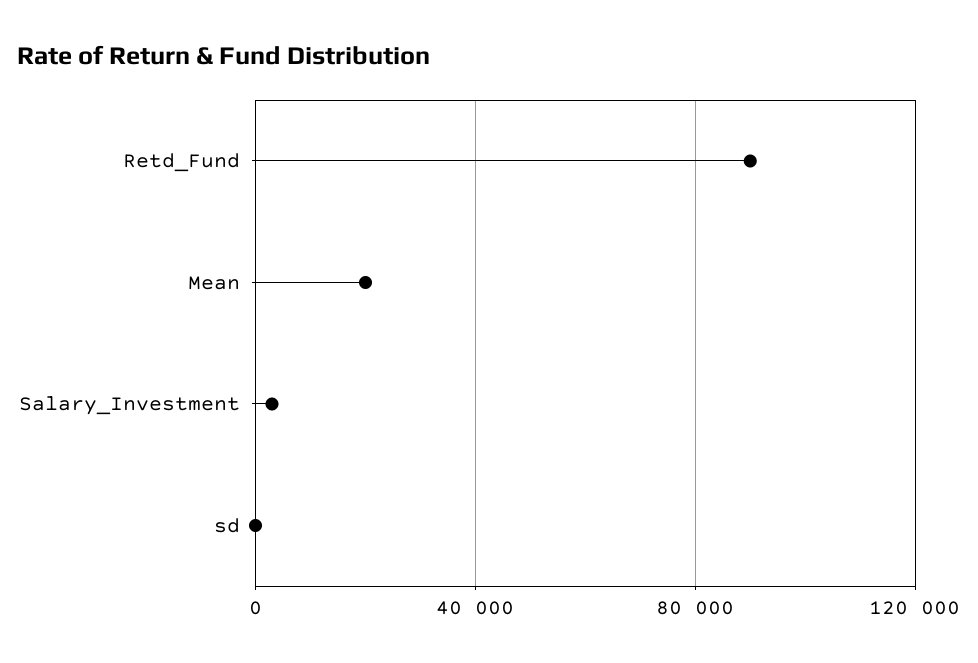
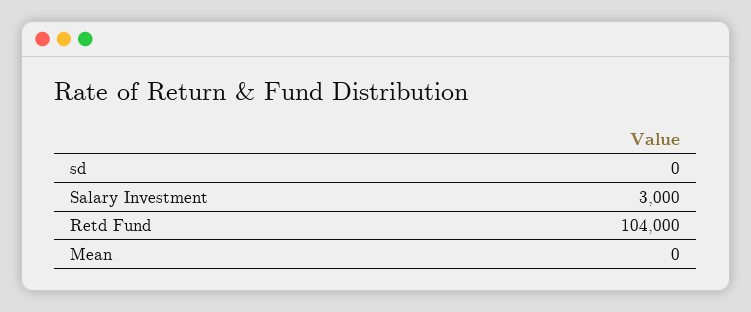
Retd_Fund: 90000 -> 104000
Mean: 20000 -> 0

